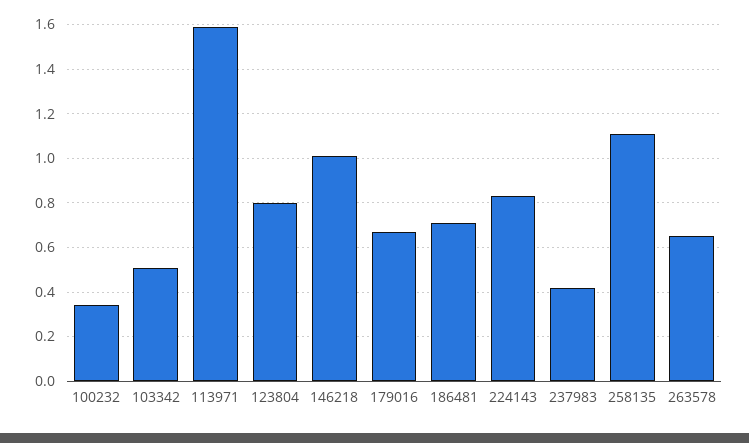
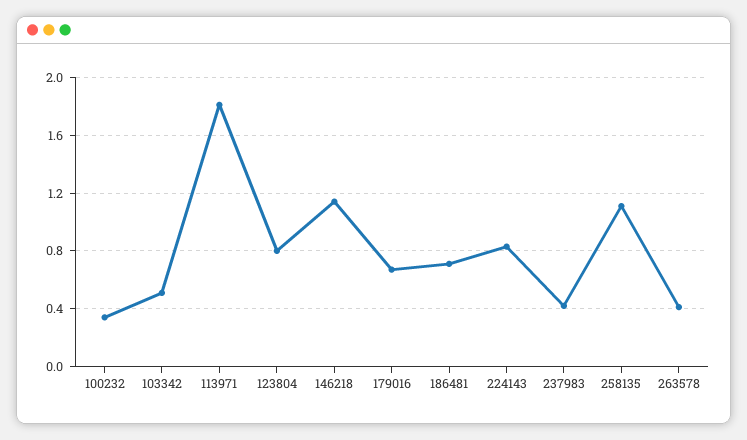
113971: 1.6 -> 1.8
146218: 1 -> 1.15
263578: 0.65 -> 0.4

